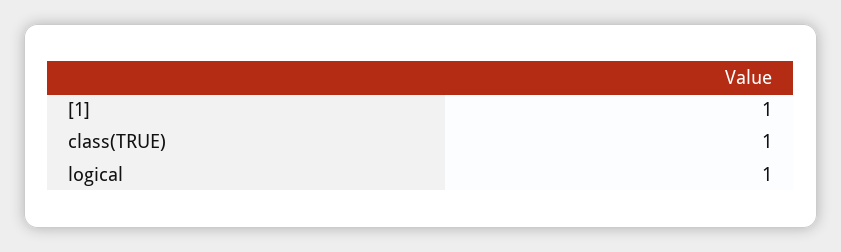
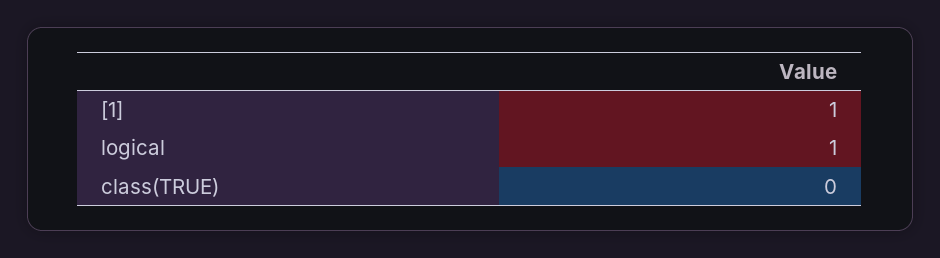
class(TRUE): 1 -> 0

